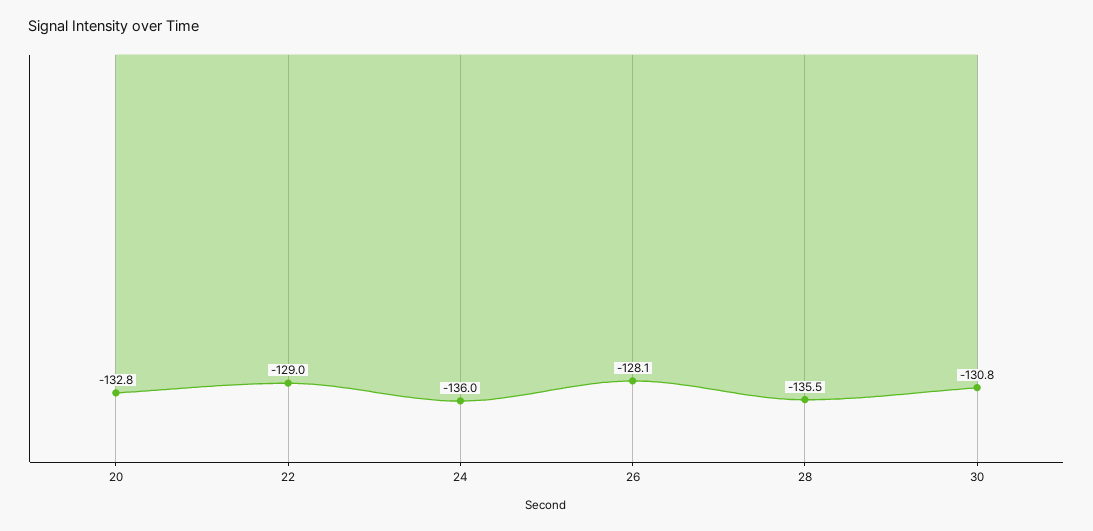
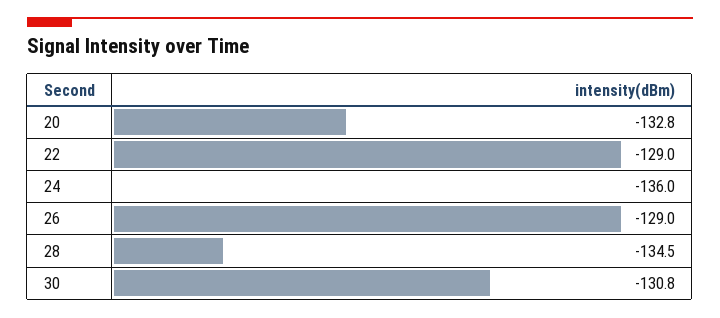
26: -128.1 -> -129
28: -135.5 -> -134.5

